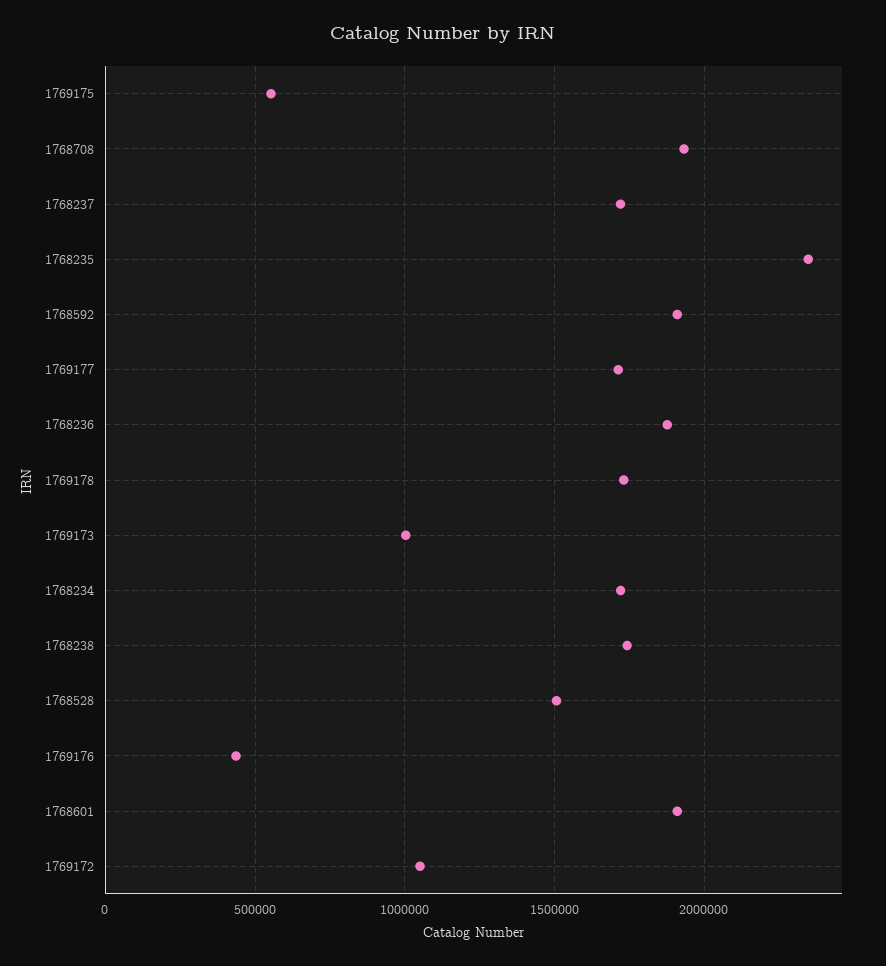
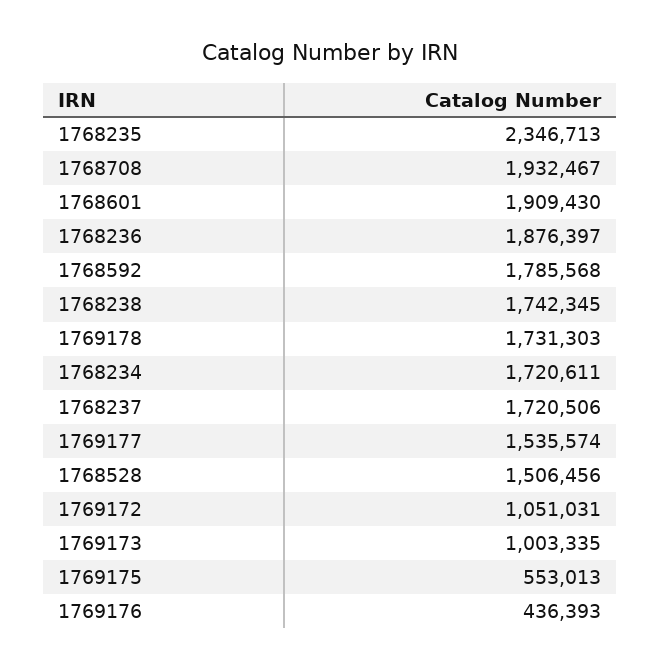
1768592: 1900000 -> 1785568
1769177: 1700000 -> 1535574

